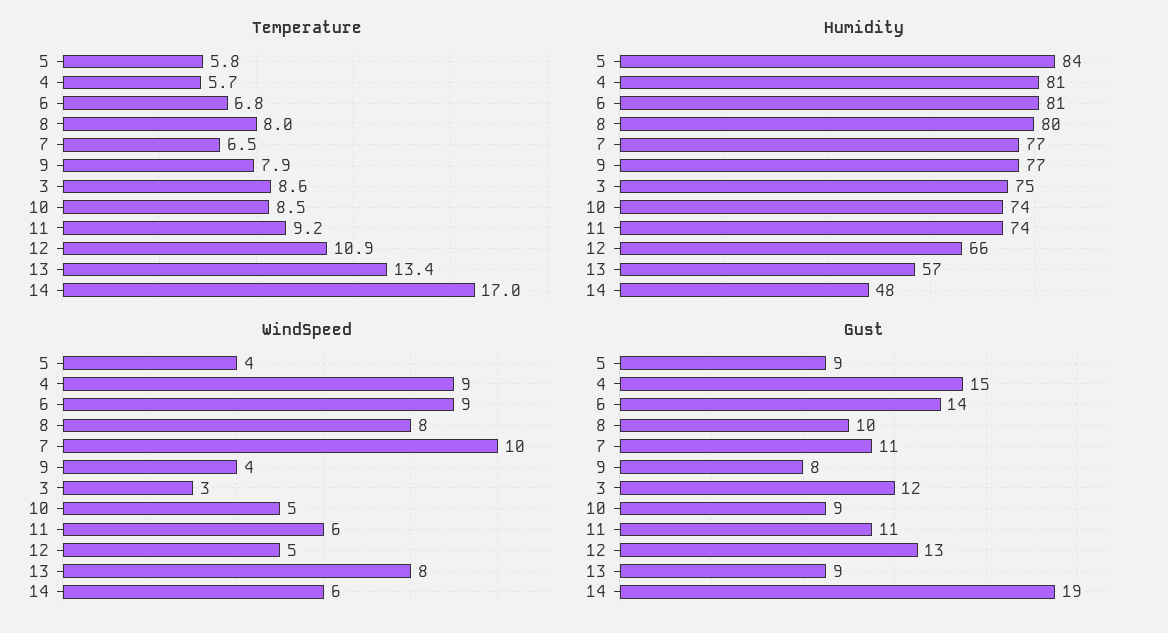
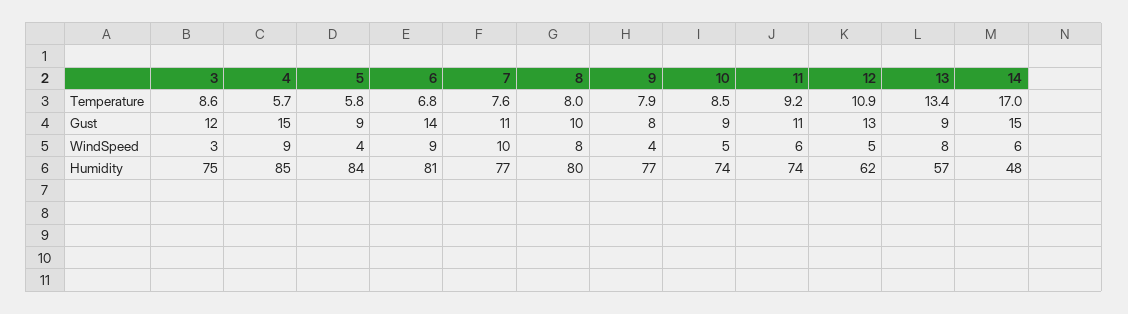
Temperature, 7: 6.5 -> 7.6
Humidity, 4: 81 -> 85
Humidity, 12: 66 -> 62
Gust, 14: 19 -> 15

